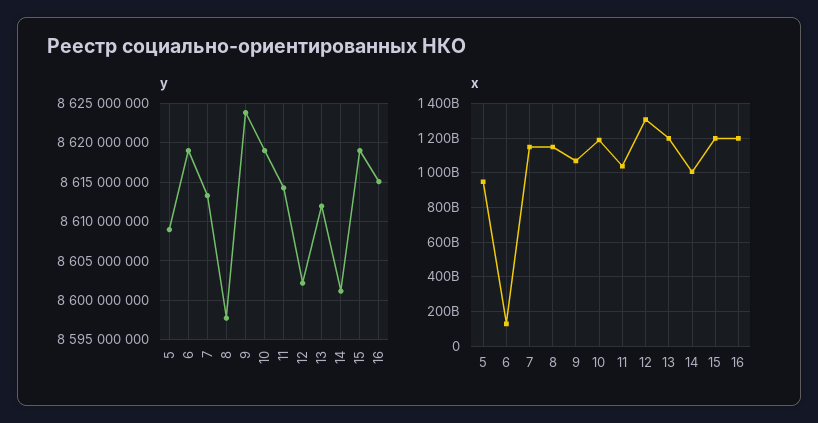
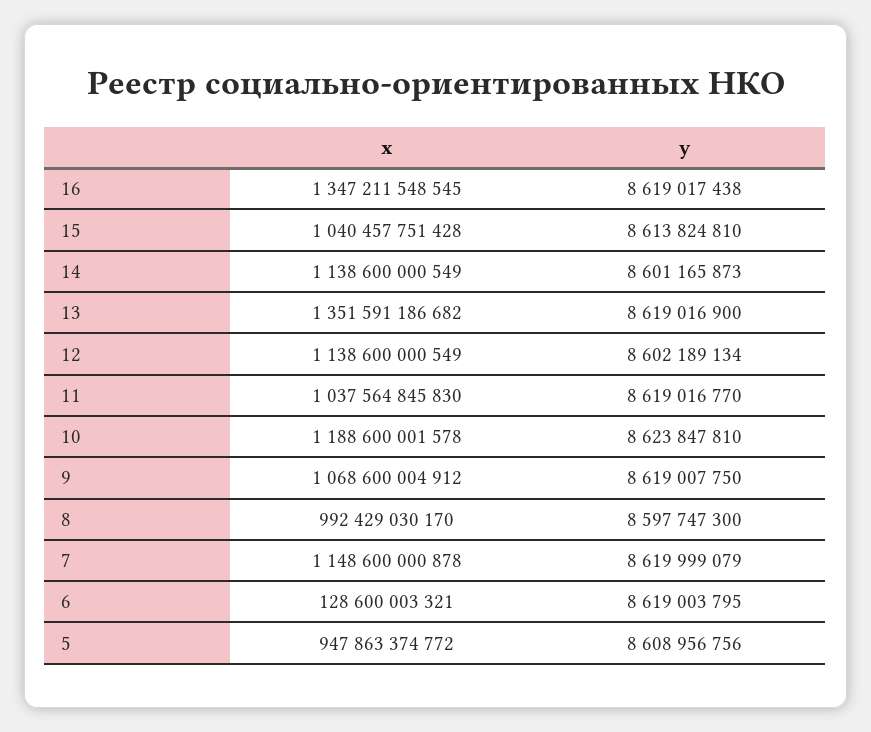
y, 7: 8613000000 -> 8619999079
y, 9: 8624000000 -> 8619007750
y, 10: 8619000000 -> 8623847810
y, 11: 8614000000 -> 8619016770
y, 13: 8612000000 -> 8619016900
y, 15: 8619000000 -> 8613824810
y, 16: 8615000000 -> 8619017438
x, 8: 1150000000000 -> 992429030170
x, 12: 1300000000000 -> 1138600000549
x, 13: 1200000000000 -> 1351591186682
x, 14: 1000000000000 -> 1138600000549
x, 15: 1200000000000 -> 1040457751428
x, 16: 1200000000000 -> 1347211548545

